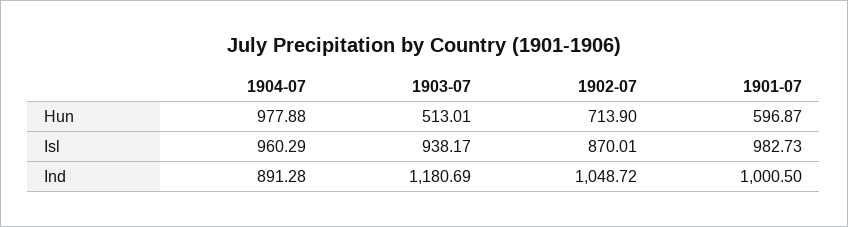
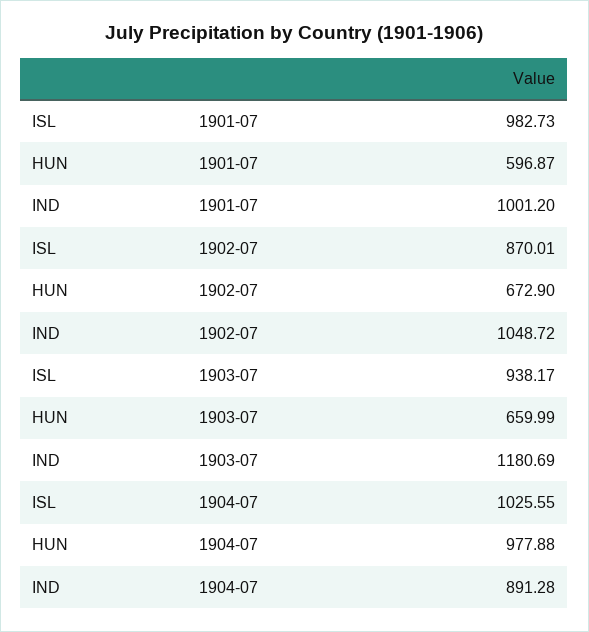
1903-07, Hun: 513.01 -> 659.99
1902-07, Hun: 713.9 -> 672.9
1904-07, Isl: 960.29 -> 1025.55
1901-07, Ind: 1000.5 -> 1001.2

